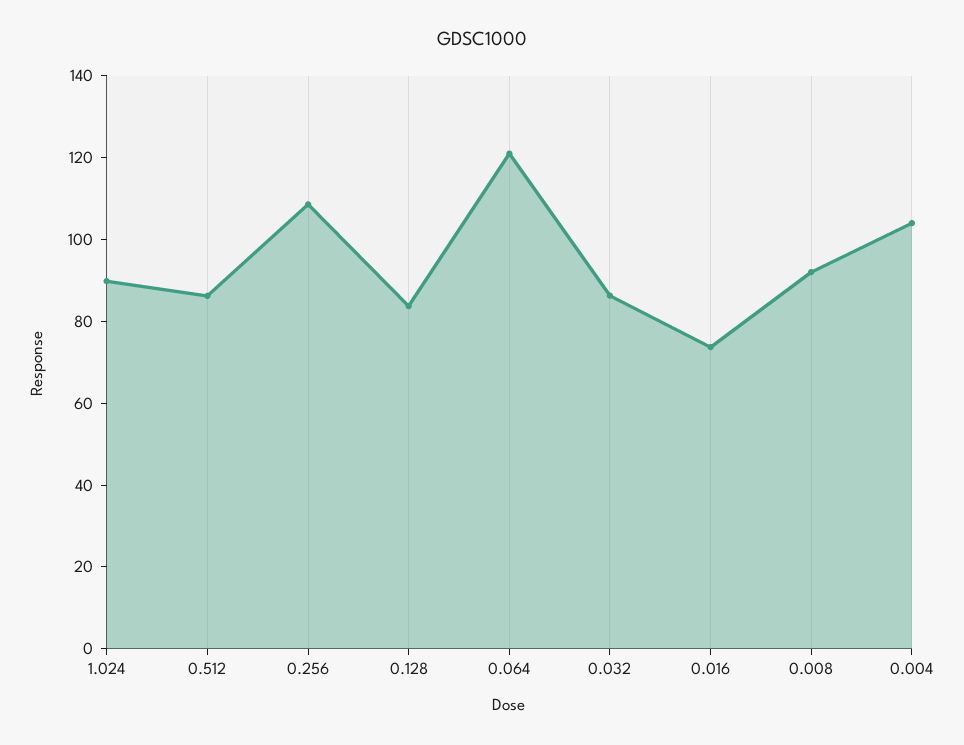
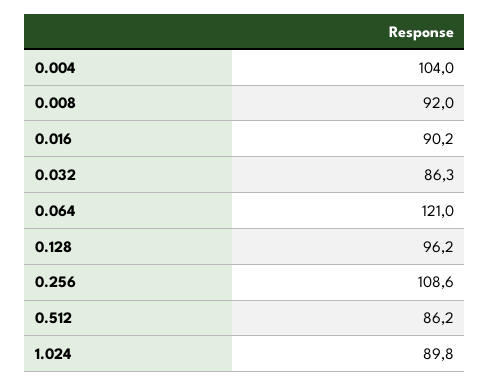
0.128: 85 -> 96.2
0.016: 75 -> 90.2

